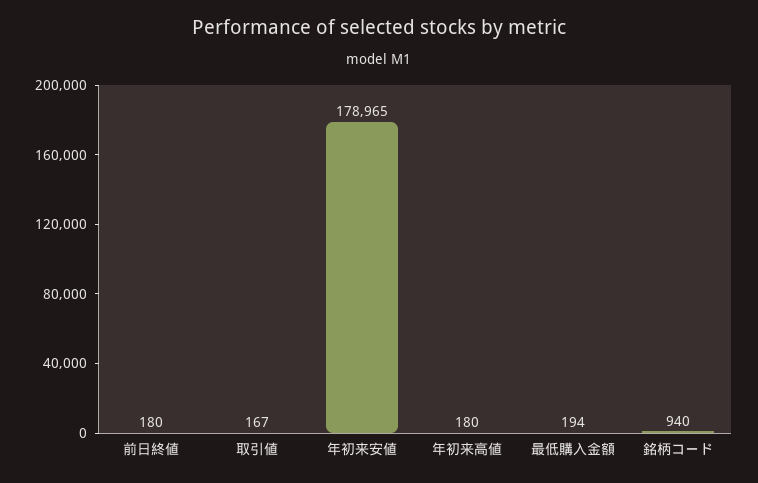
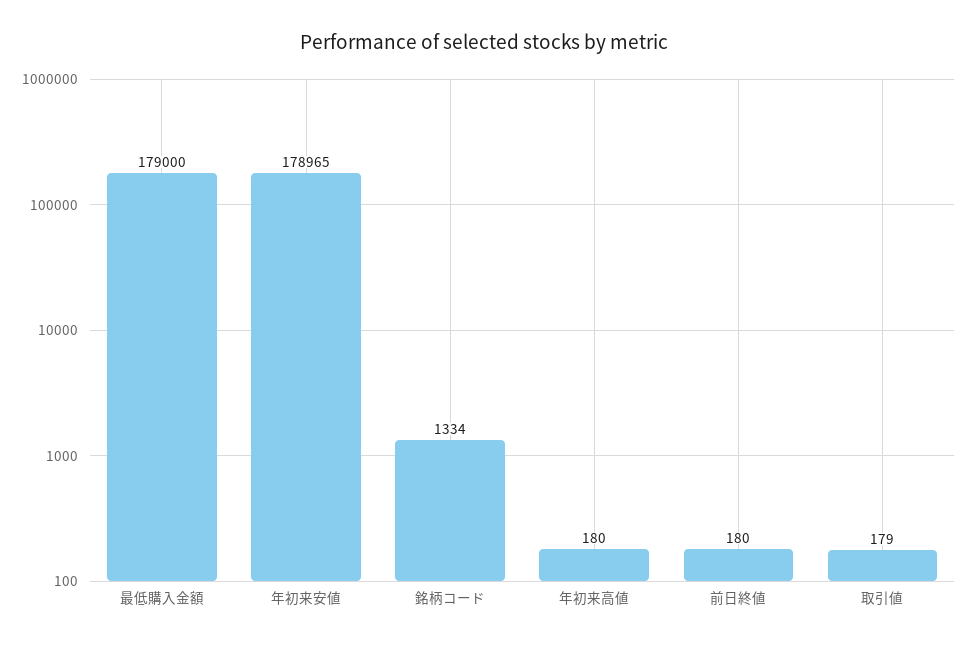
取引値: 167 -> 179
最低購入金額: 194 -> 179000
銘柄コード: 940 -> 1334

